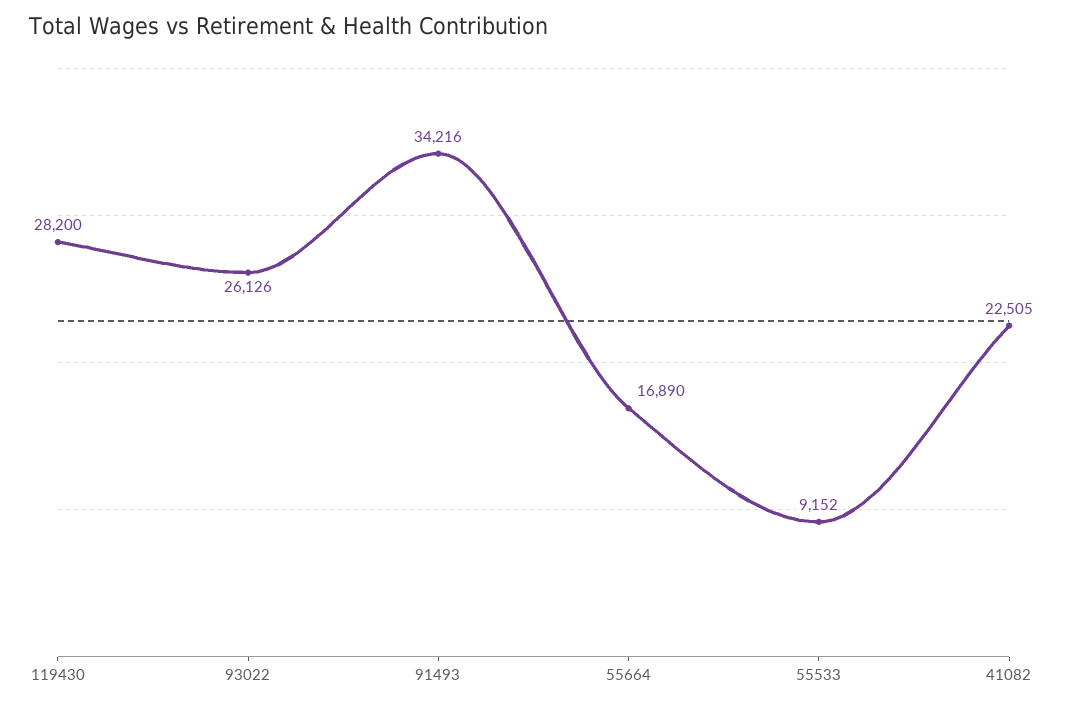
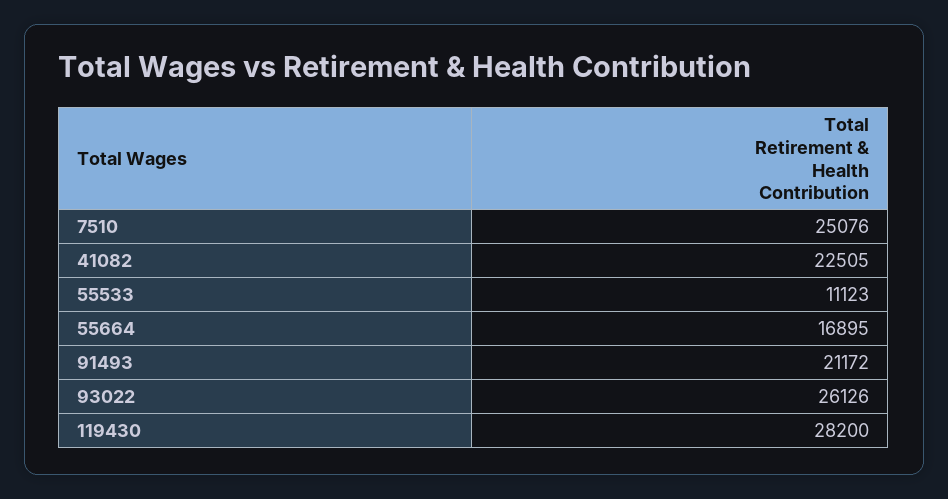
91493: 34216 -> 21172
55664: 16890 -> 16895
55533: 9152 -> 11123
7510: none -> 25076

